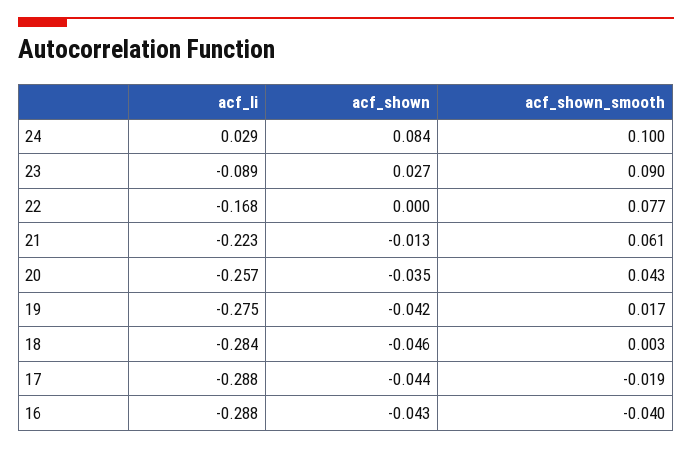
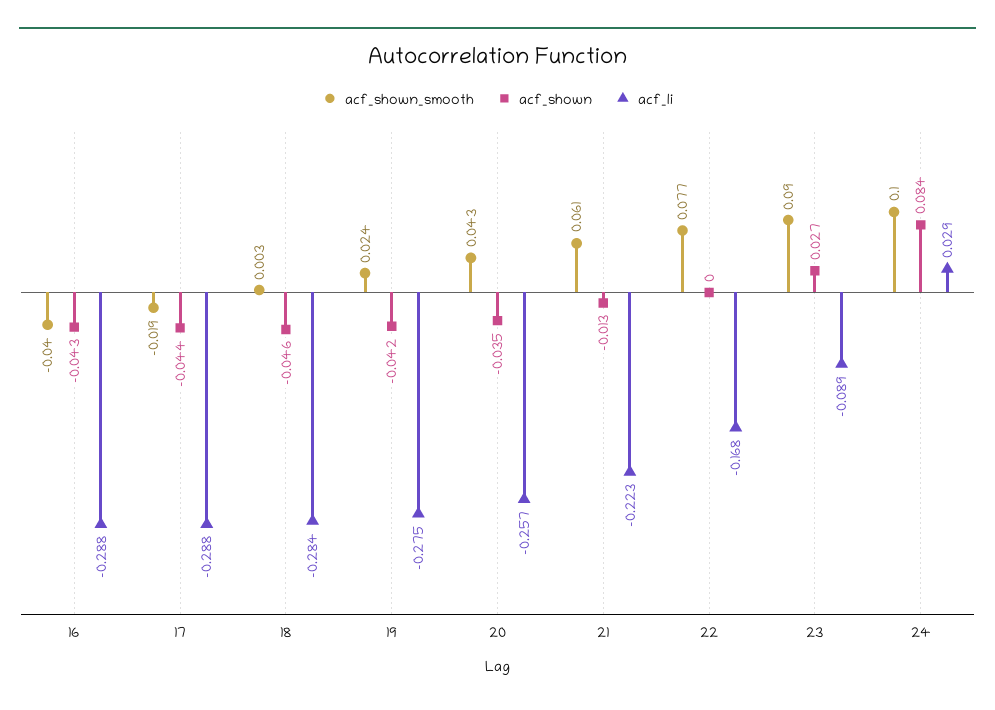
acf_shown_smooth, 19: 0.017 -> 0.024

